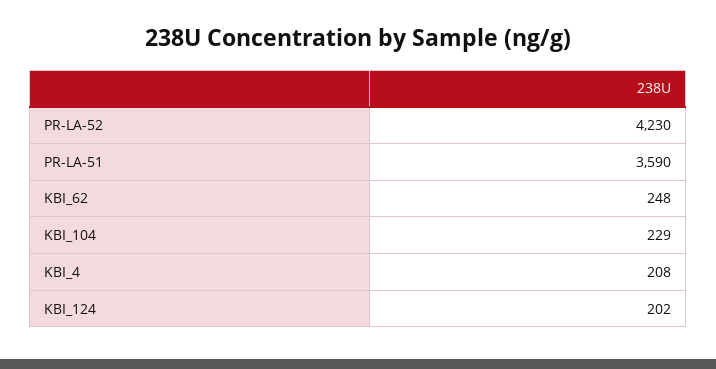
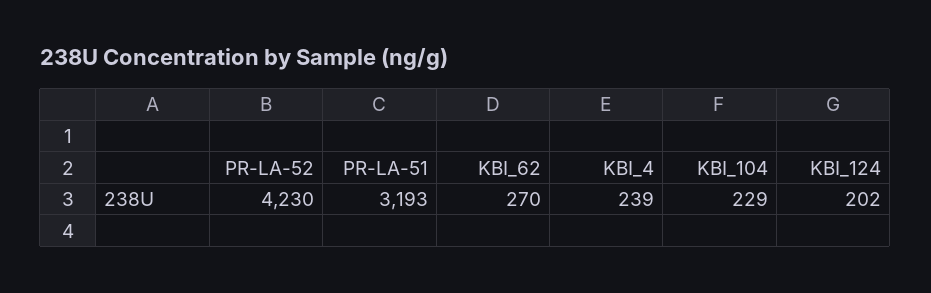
PR-LA-51: 3590 -> 3193
KBI_62: 248 -> 270
KBI_4: 208 -> 239

